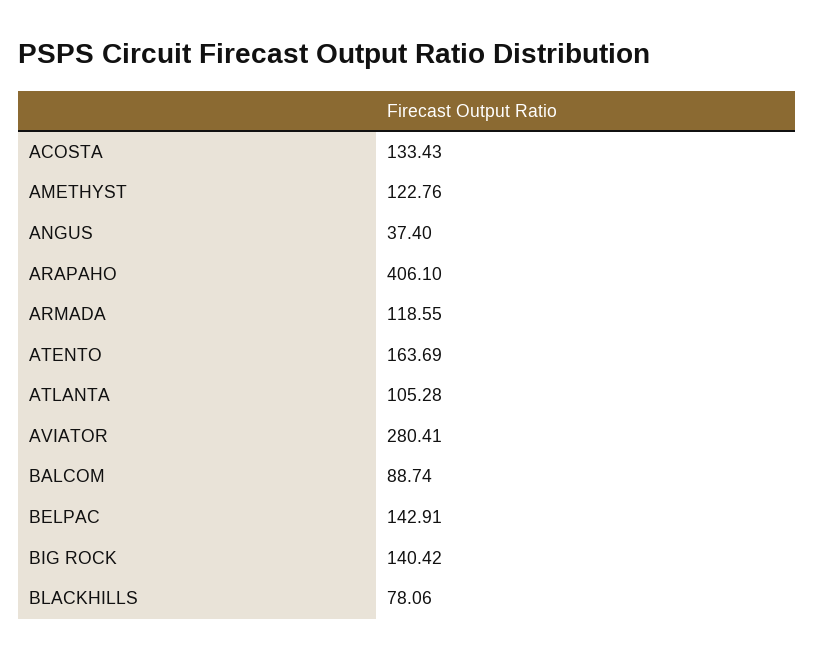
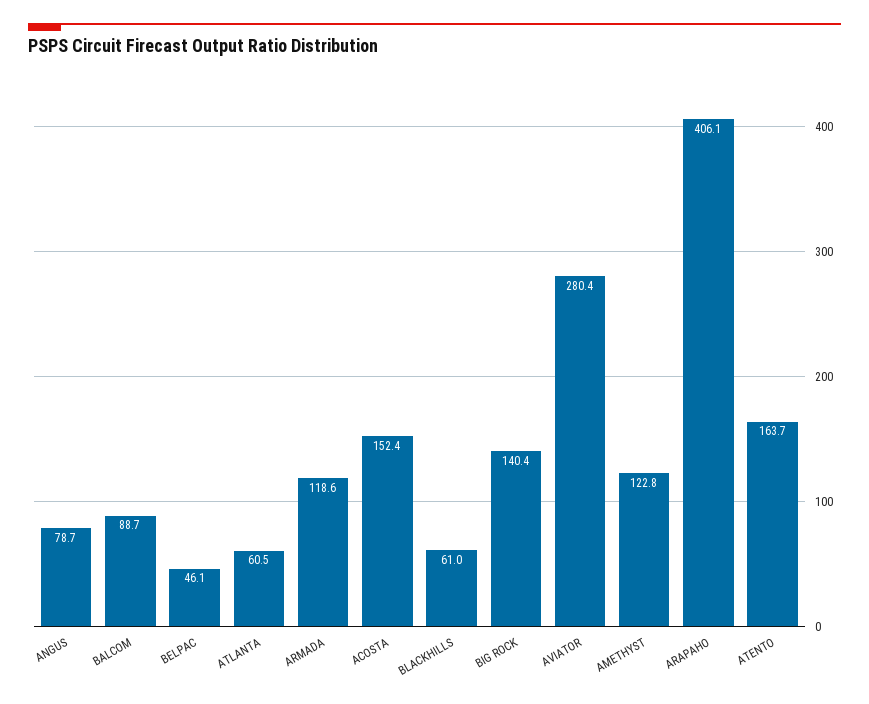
ACOSTA: 133.43 -> 152.4
ANGUS: 37.4 -> 78.7
ATLANTA: 105.28 -> 60.5
BELPAC: 142.91 -> 46.1
BLACKHILLS: 78.06 -> 61

